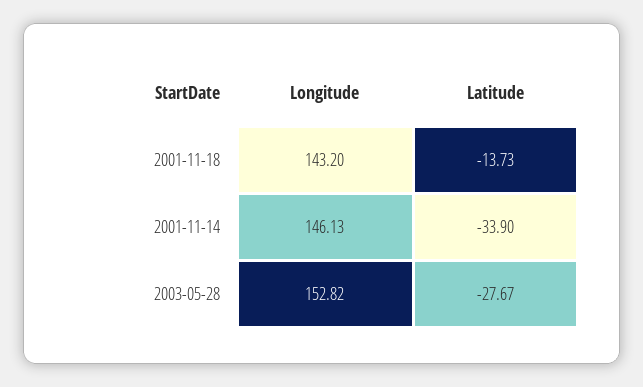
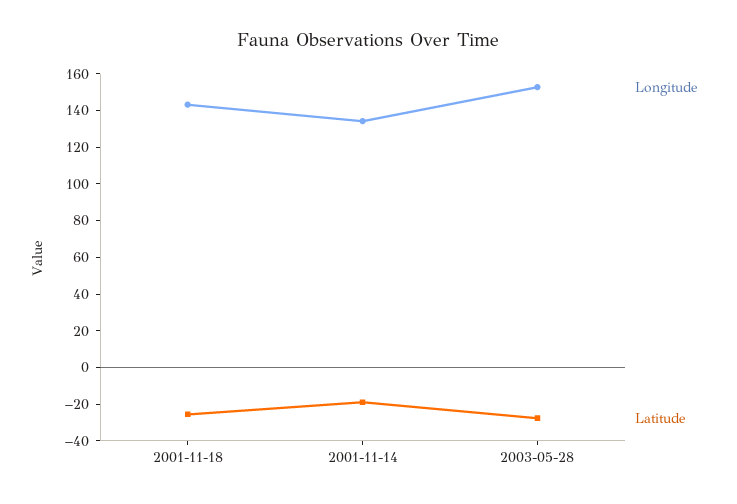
Latitude, 2001-11-18: -13.73 -> -25
Longitude, 2001-11-14: 146.13 -> 135
Latitude, 2001-11-14: -33.9 -> -20

